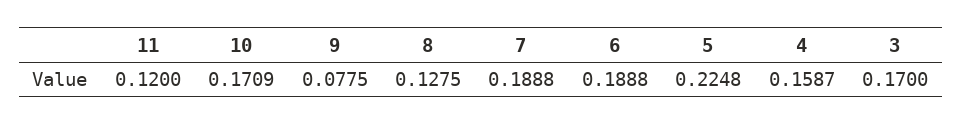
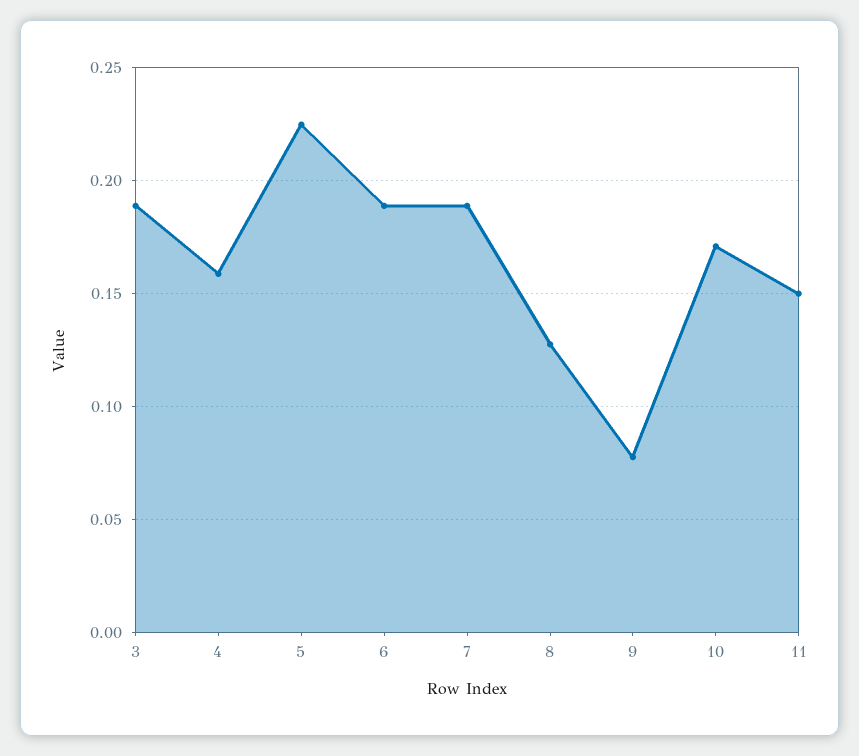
11: 0.12 -> 0.15
3: 0.17 -> 0.19

